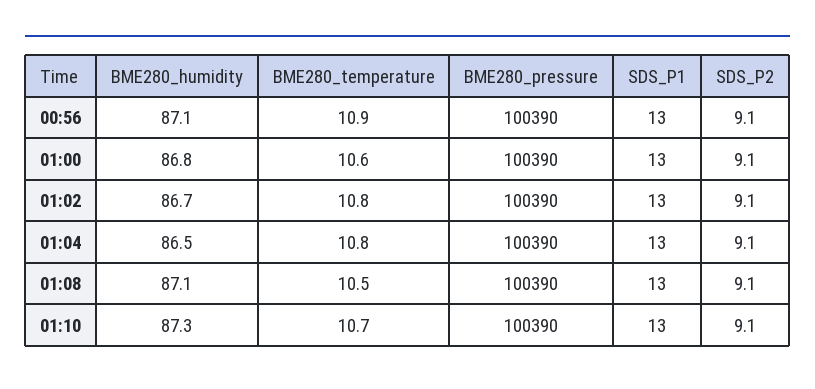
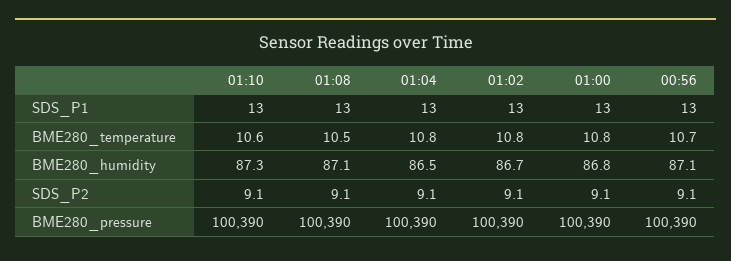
BME280_temperature, 00:56: 10.9 -> 10.7
BME280_temperature, 01:00: 10.6 -> 10.8
BME280_temperature, 01:10: 10.7 -> 10.6

